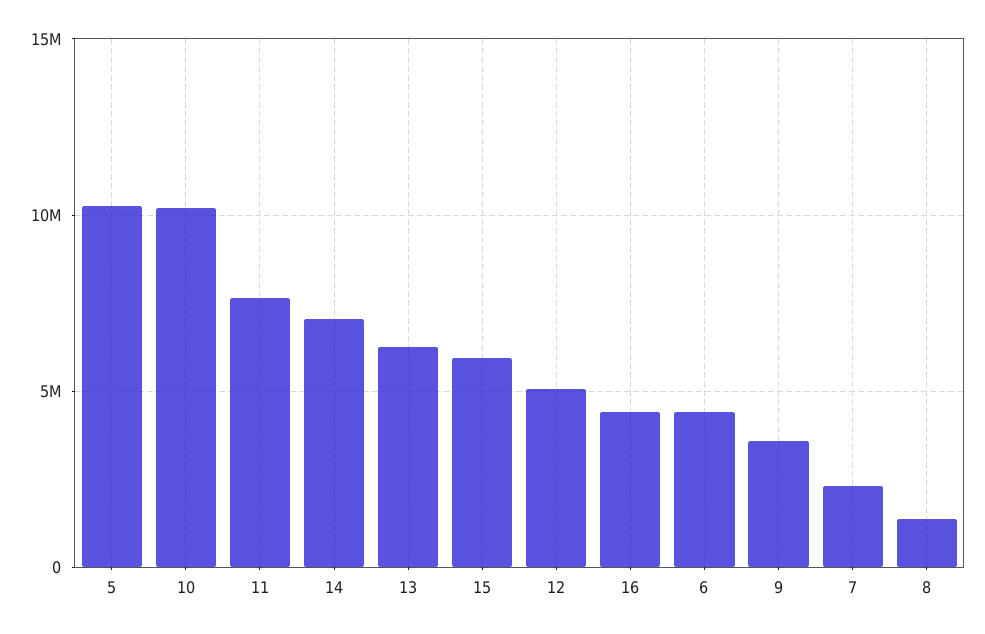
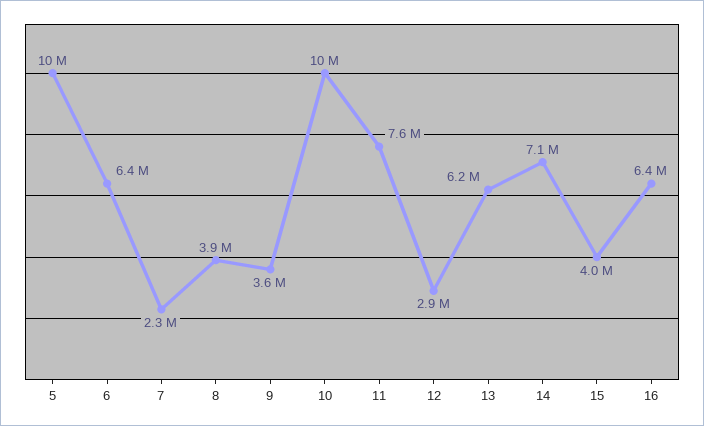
15: 6000000 -> 4000000
12: 5000000 -> 2900000
16: 4500000 -> 6400000
6: 4500000 -> 6400000
8: 1500000 -> 3900000

